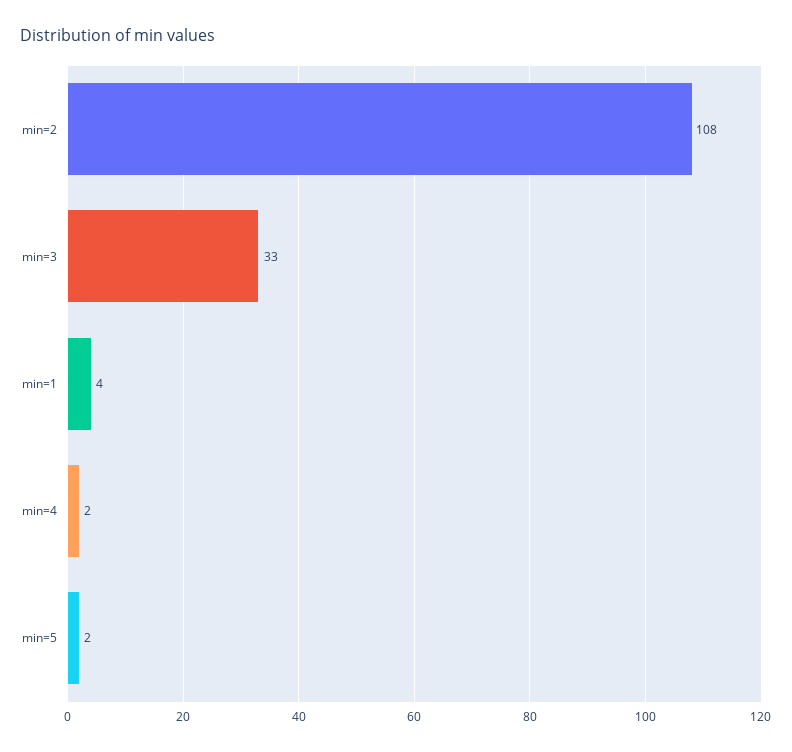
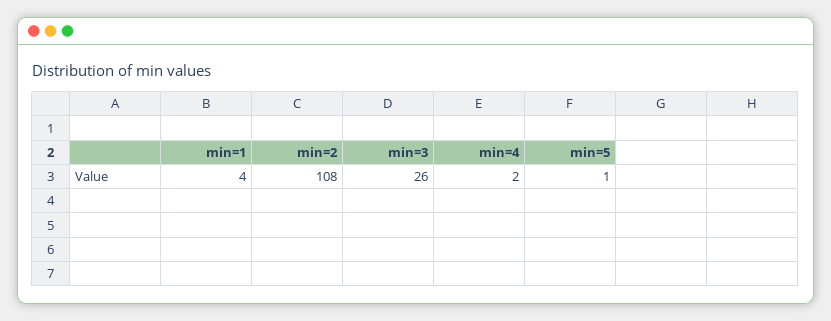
min=3: 33 -> 26
min=5: 2 -> 1

